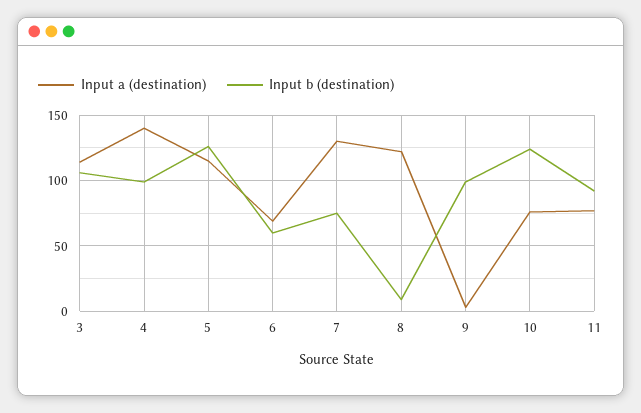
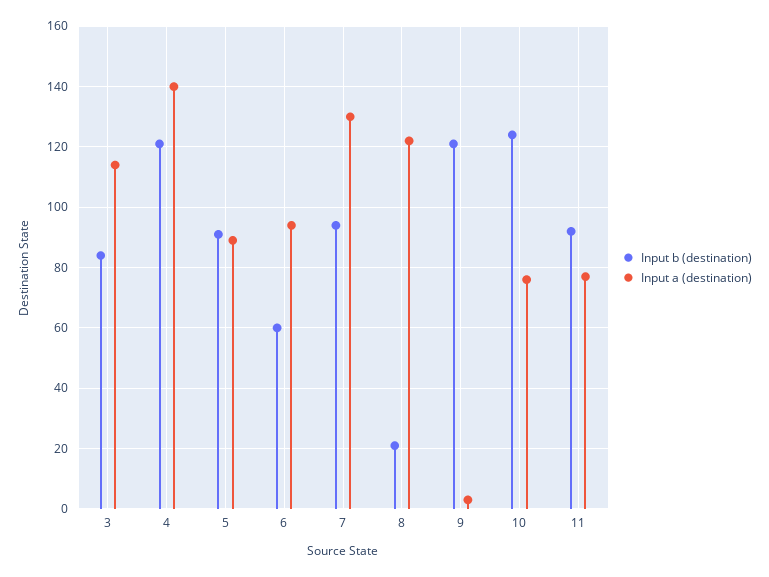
Input b (destination), 3: 105 -> 85
Input b (destination), 4: 100 -> 120
Input a (destination), 5: 115 -> 90
Input b (destination), 5: 125 -> 90
Input a (destination), 6: 70 -> 95
Input b (destination), 7: 75 -> 95
Input b (destination), 8: 10 -> 20
Input b (destination), 9: 100 -> 120

